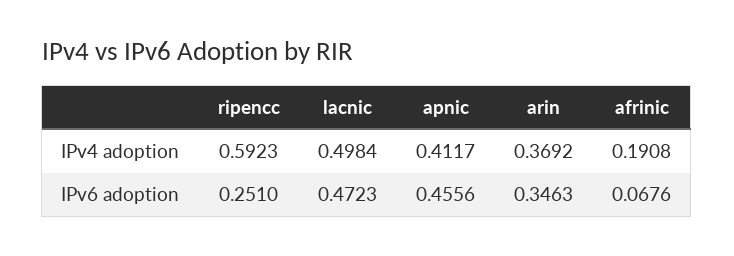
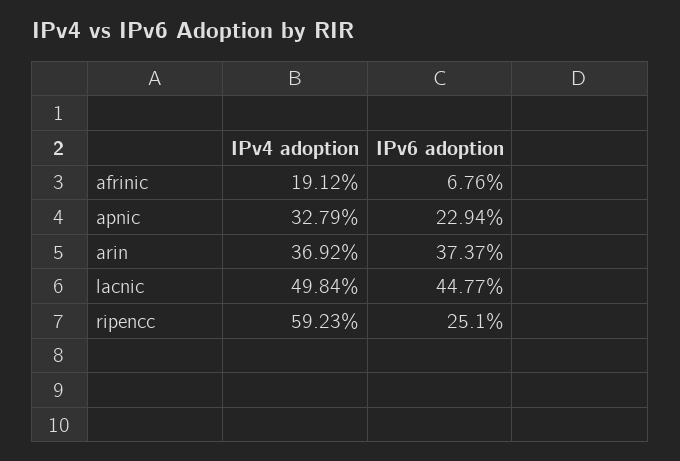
apnic, IPv4 adoption: 0.4117 -> 0.3279
afrinic, IPv4 adoption: 0.1908 -> 0.1912
lacnic, IPv6 adoption: 0.4723 -> 0.4477
apnic, IPv6 adoption: 0.4556 -> 0.2294
arin, IPv6 adoption: 0.3463 -> 0.3737

